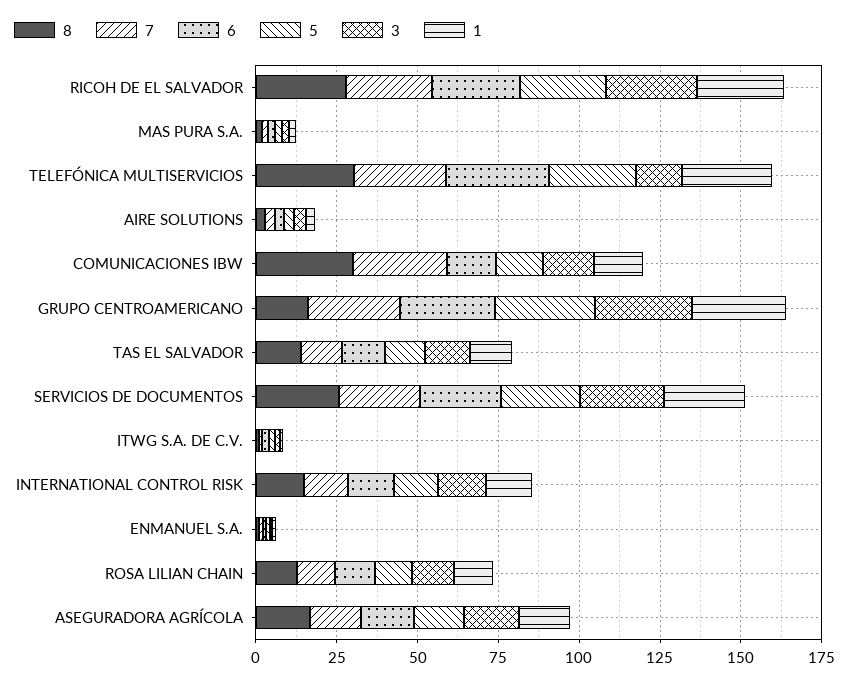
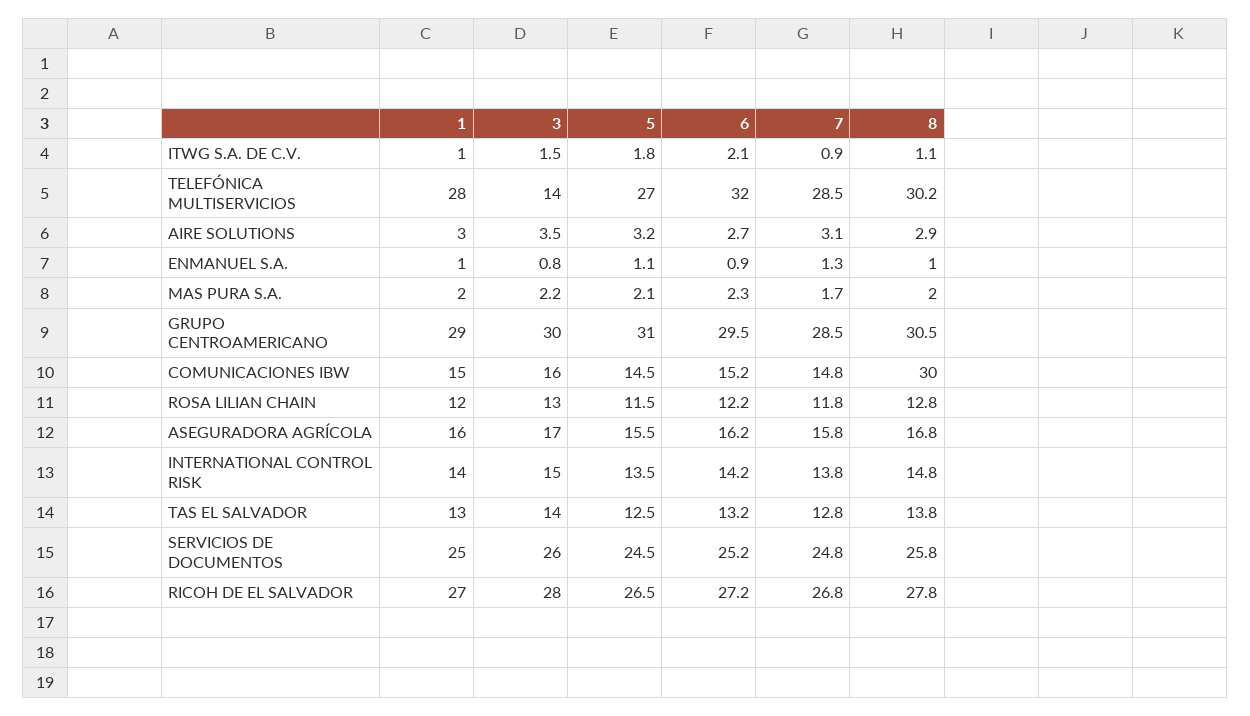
7, COMUNICACIONES IBW: 30 -> 14.8
8, GRUPO CENTROAMERICANO: 15 -> 30.5

